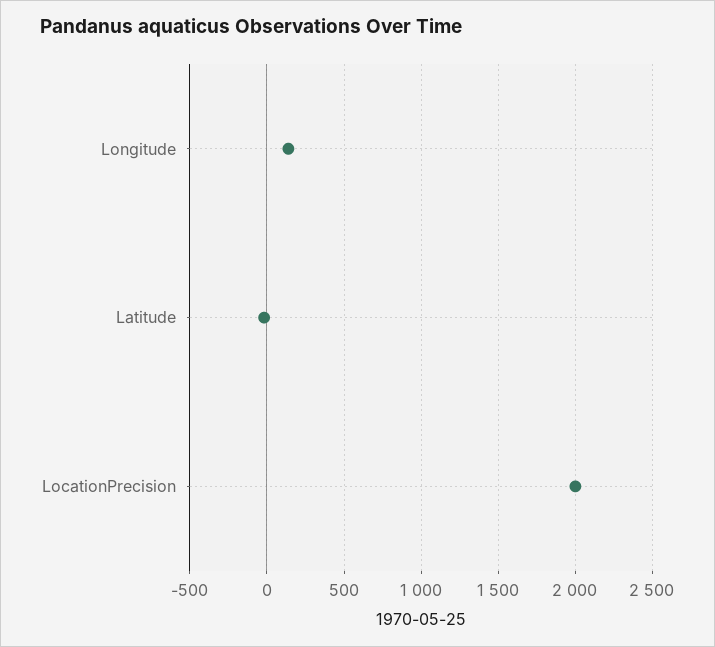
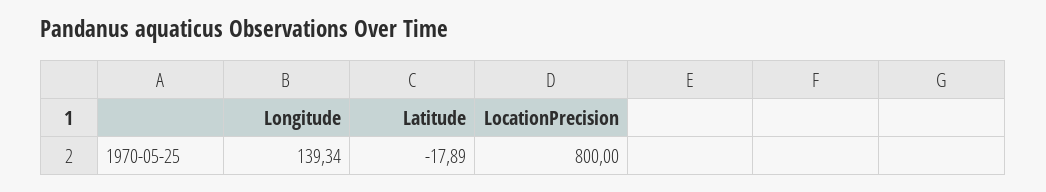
LocationPrecision: 2000 -> 800

